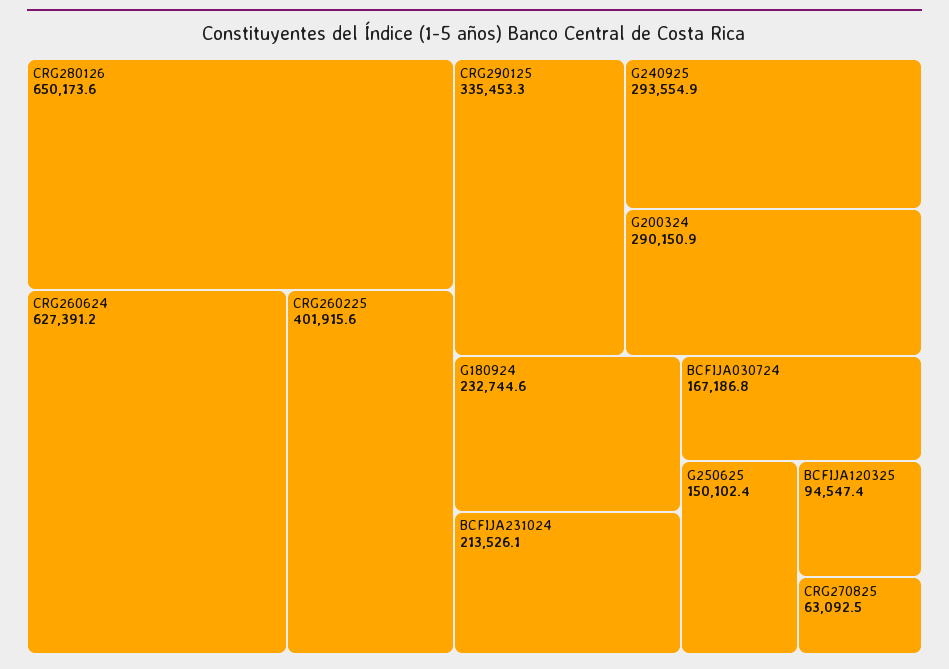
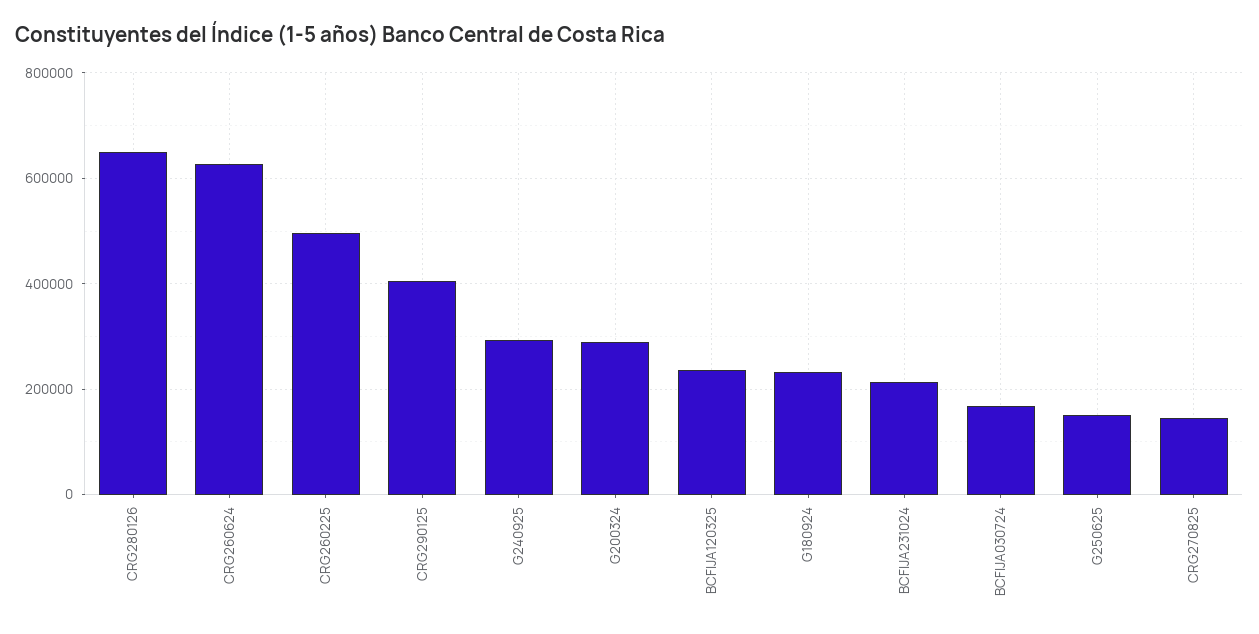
CRG260225: 401915.6 -> 500000
CRG290125: 335453.3 -> 400000
BCFIJA120325: 94547.4 -> 240000
CRG270825: 63092.5 -> 140000

